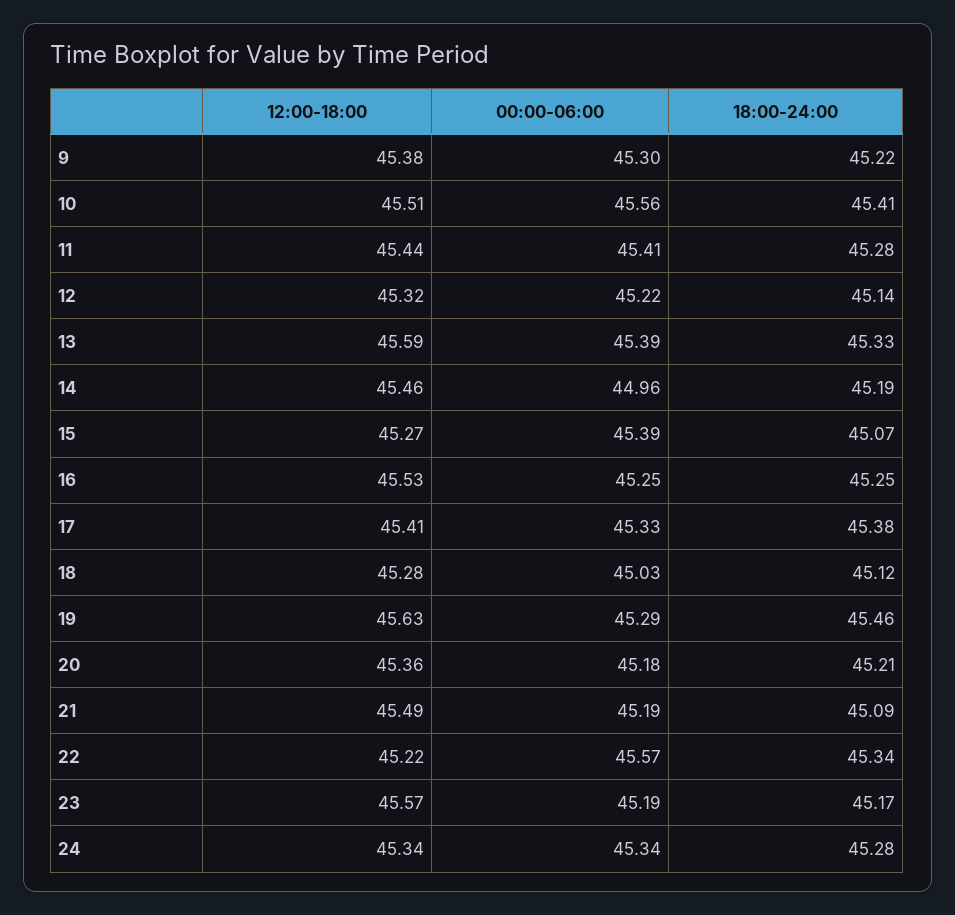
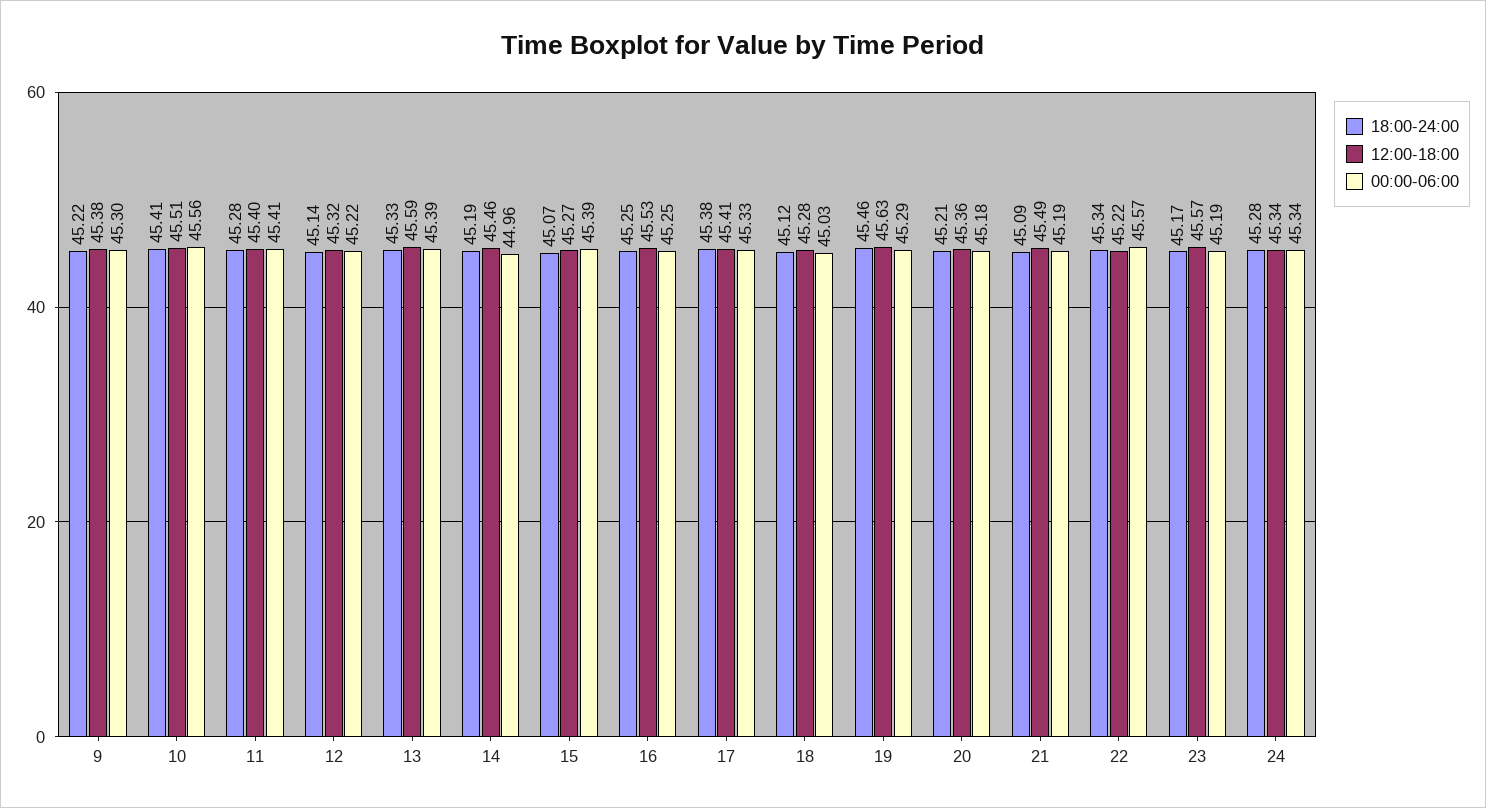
12:00-18:00, 11: 45.44 -> 45.4

